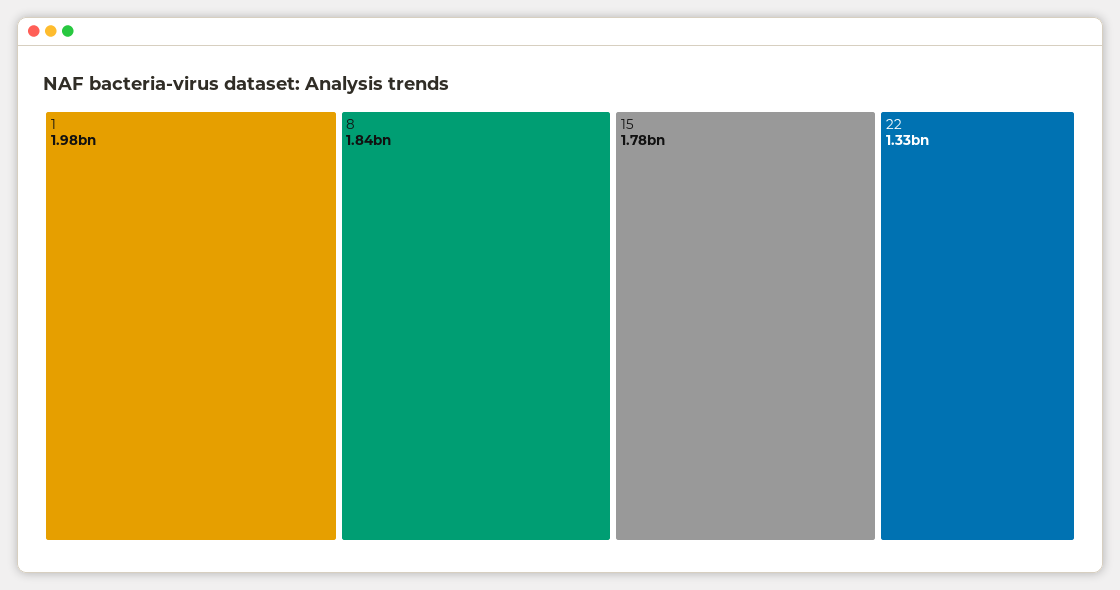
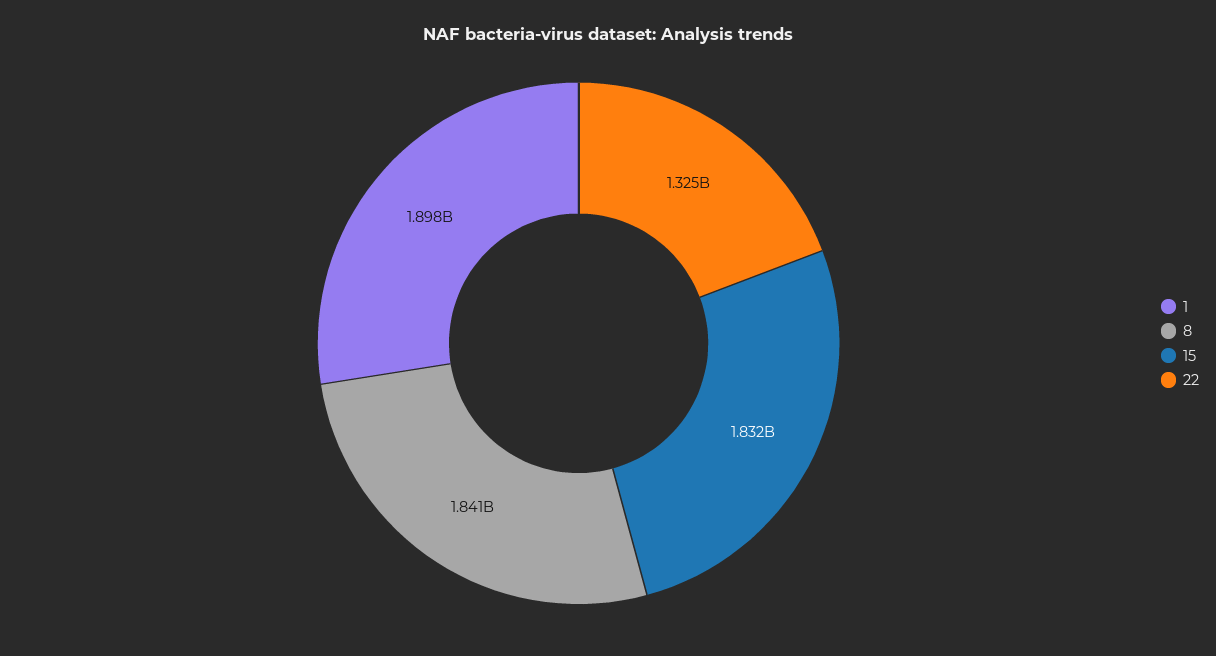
1: 1980000000 -> 1898000000
15: 1780000000 -> 1832000000

